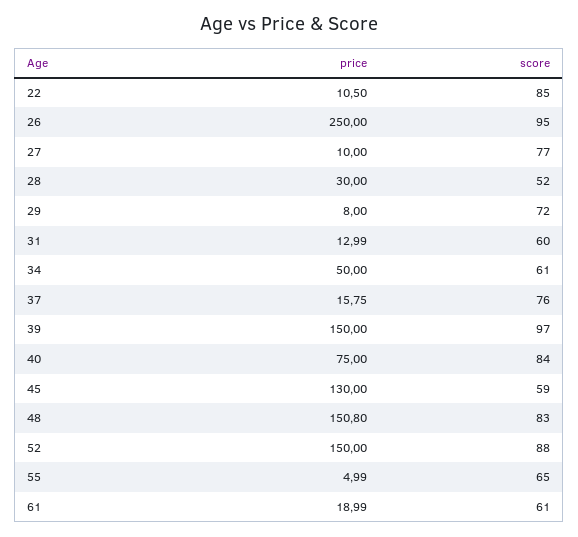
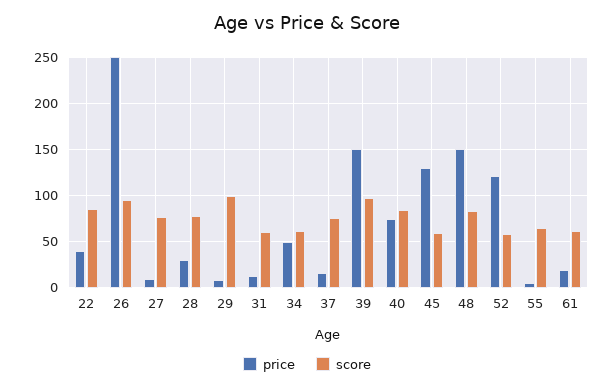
price, 22: 10.5 -> 40
score, 28: 52 -> 80
score, 29: 72 -> 100
price, 52: 150 -> 120
score, 52: 88 -> 60

